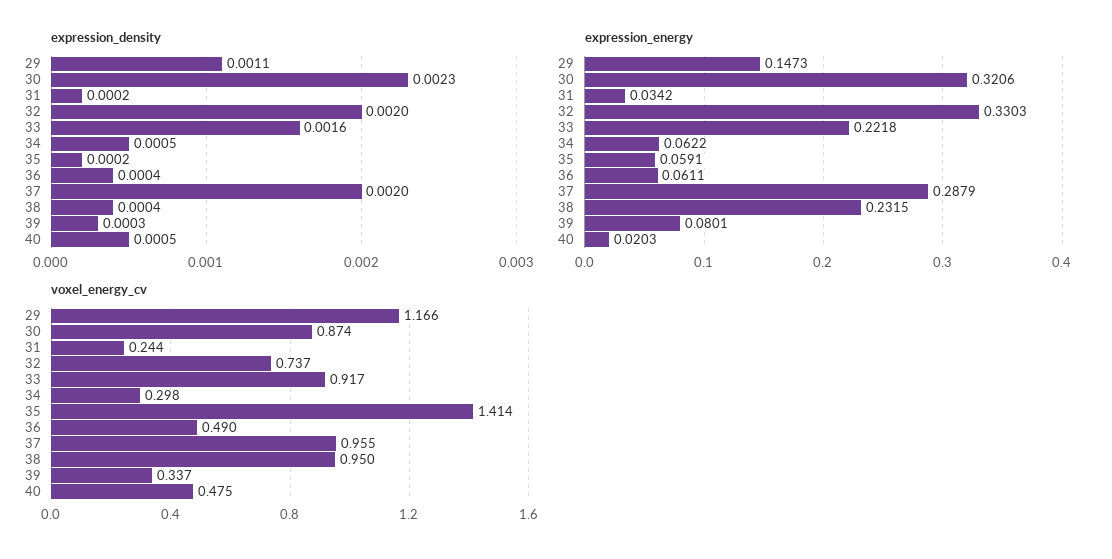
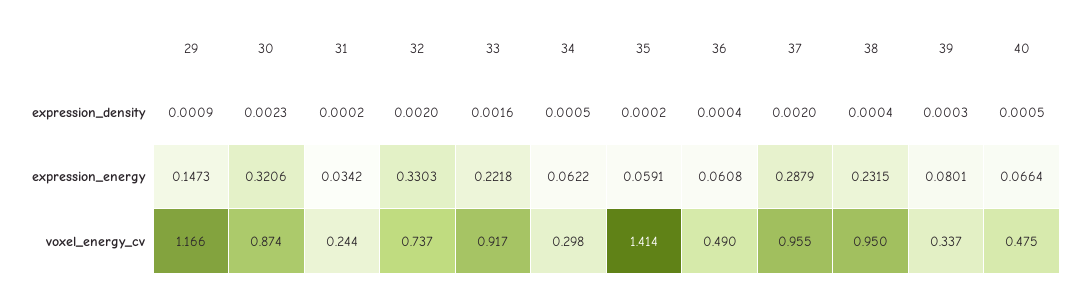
expression_density, 29: 0.0011 -> 0.0009
expression_energy, 36: 0.0611 -> 0.0608
expression_energy, 40: 0.0203 -> 0.0664

